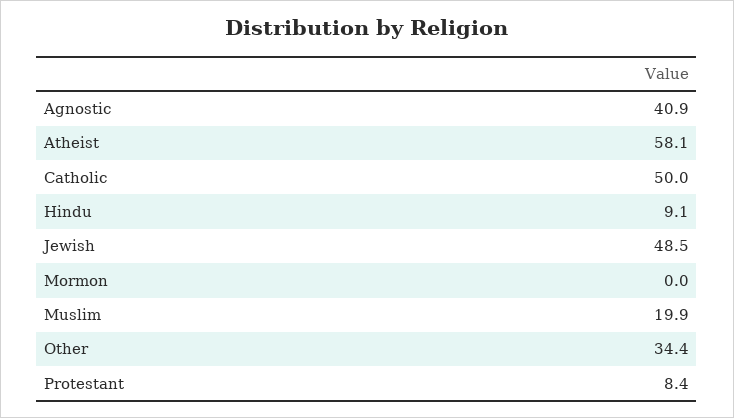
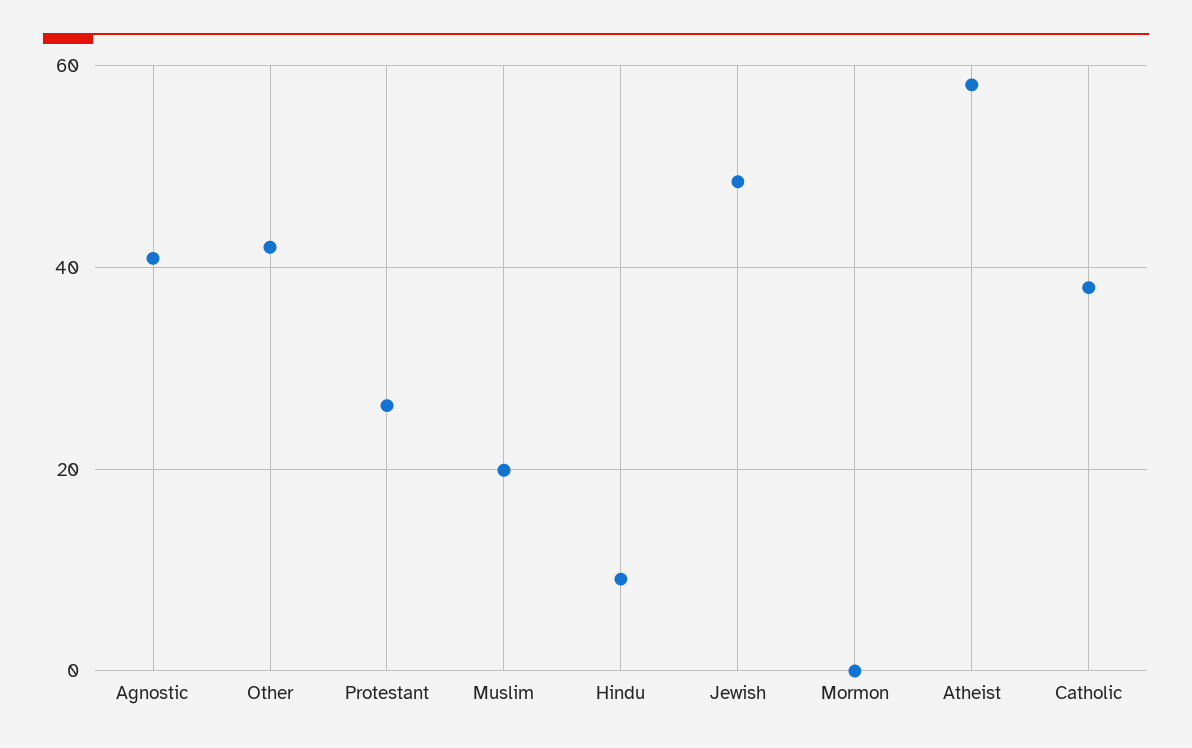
Catholic: 50 -> 38
Other: 34.4 -> 42
Protestant: 8.4 -> 26

